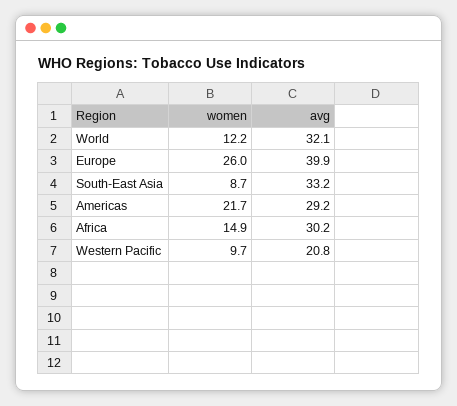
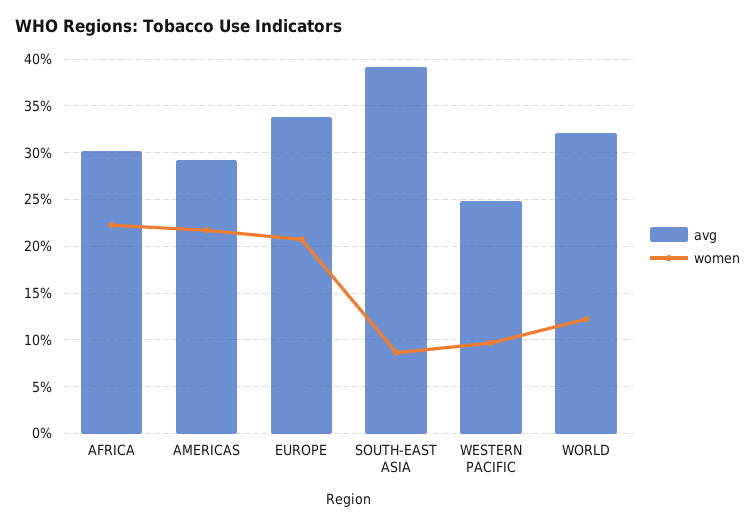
women, Europe: 26 -> 21
avg, Europe: 39.9 -> 34
avg, South-East Asia: 33.2 -> 39
women, Africa: 14.9 -> 22
avg, Western Pacific: 20.8 -> 25

